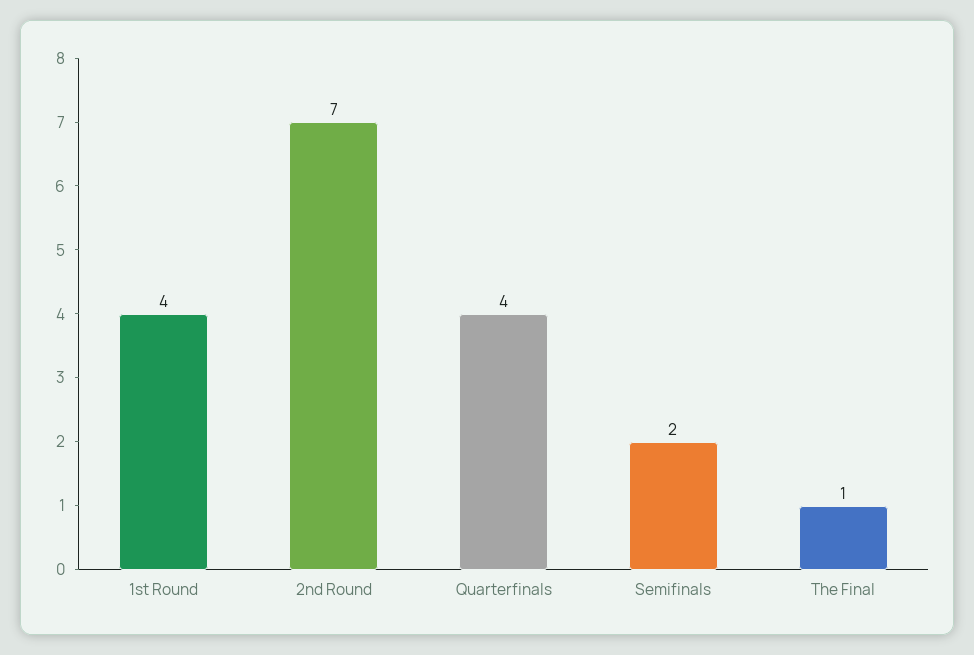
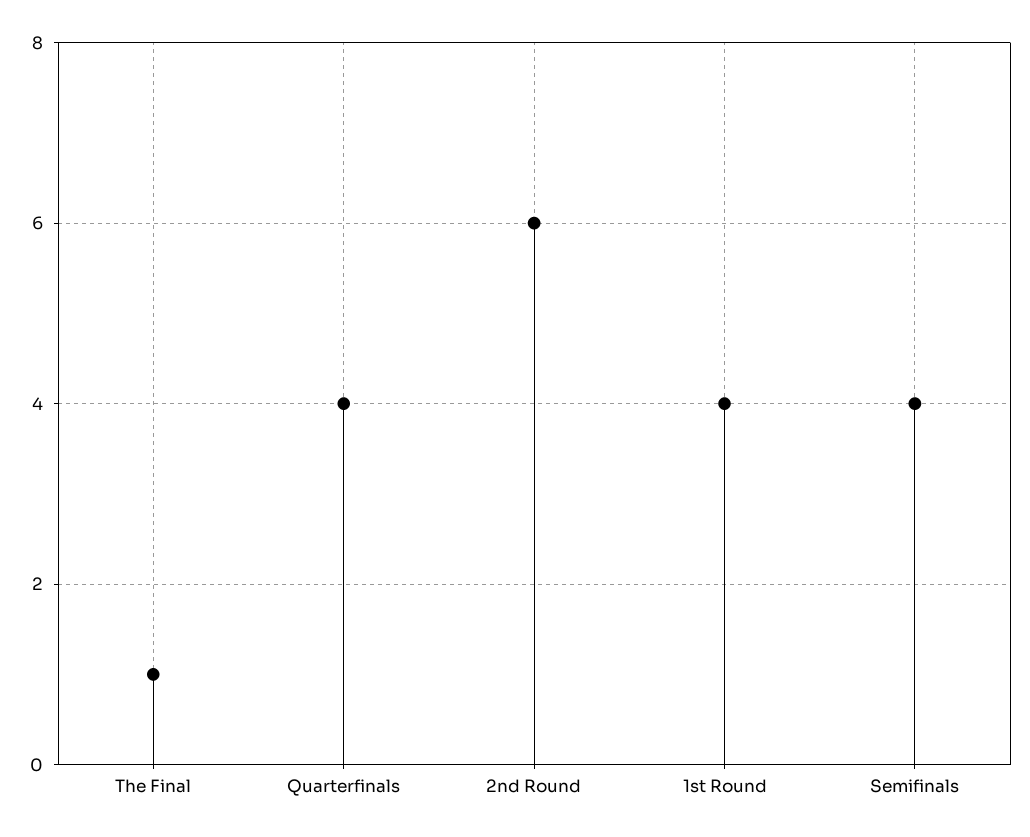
2nd Round: 7 -> 6
Semifinals: 2 -> 4

